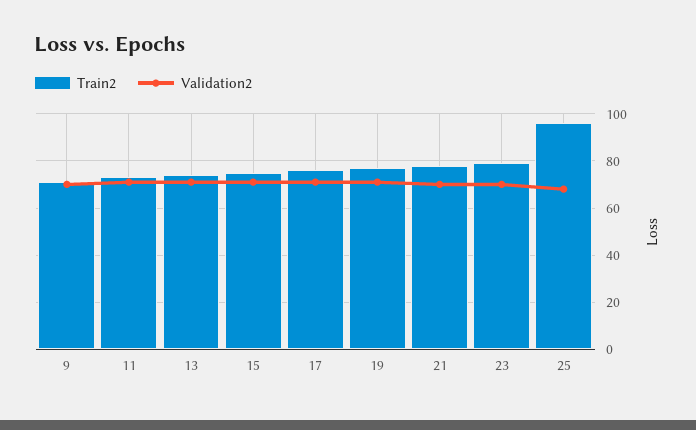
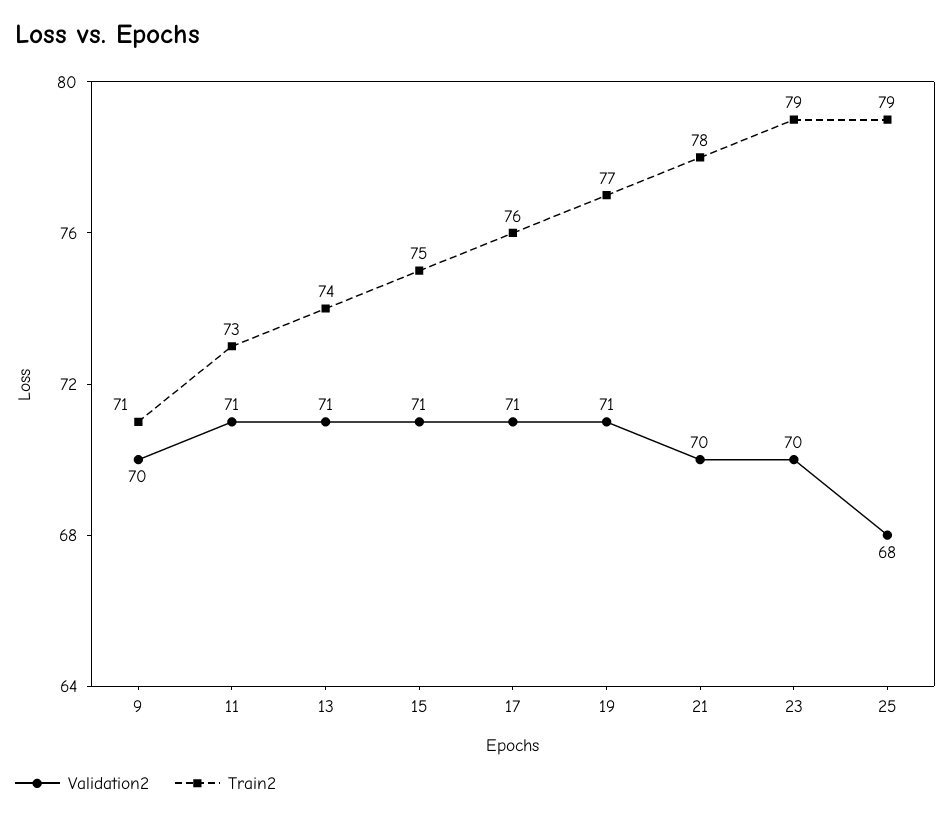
Train2, 25: 95 -> 79

